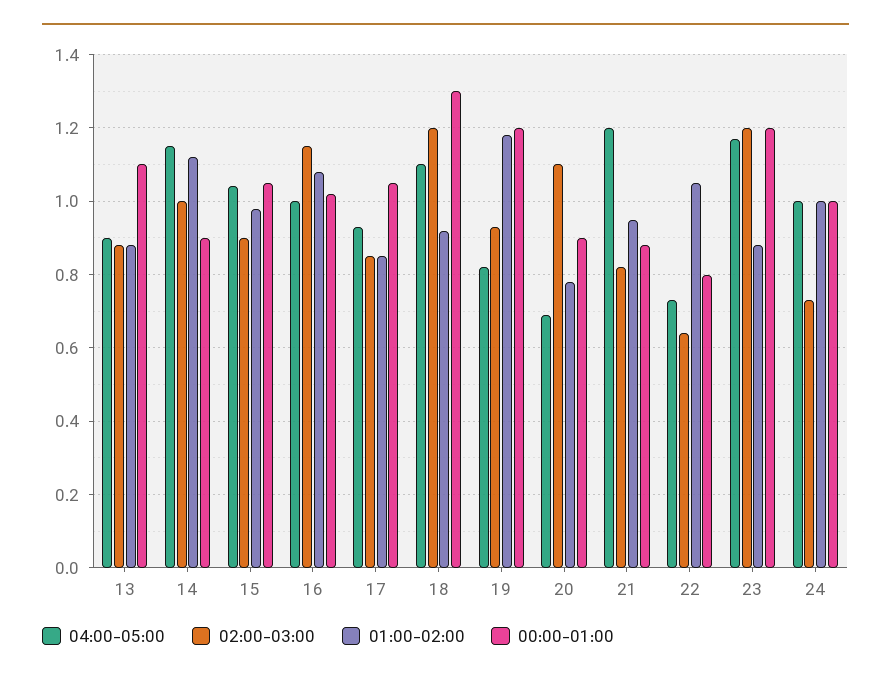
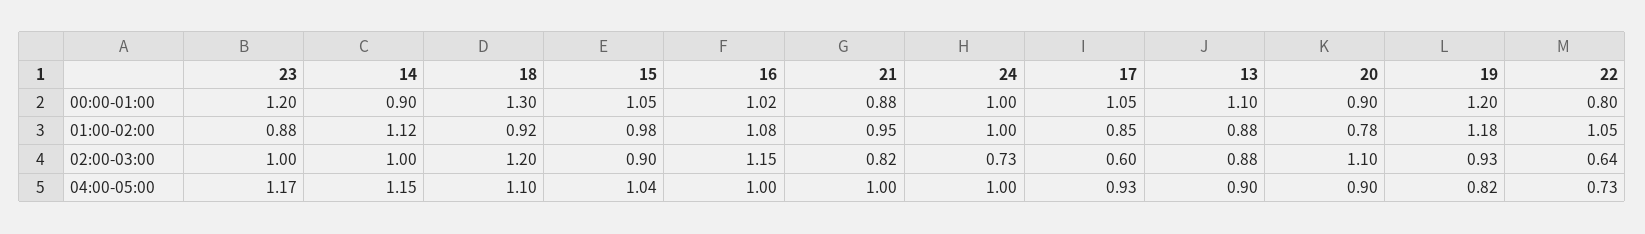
02:00-03:00, 17: 0.85 -> 0.6
04:00-05:00, 20: 0.7 -> 0.9
04:00-05:00, 21: 1.2 -> 1
02:00-03:00, 23: 1.2 -> 1

